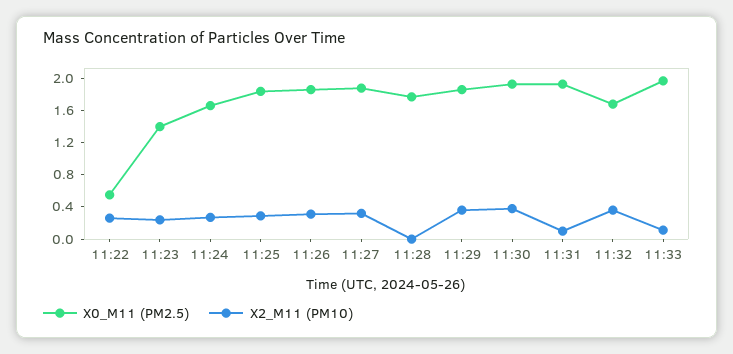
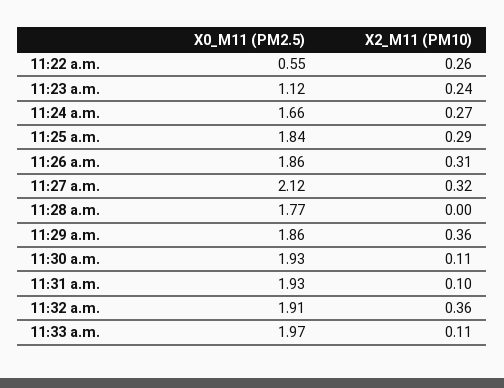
X0_M11 (PM2.5), 11:23: 1.4 -> 1.12
X0_M11 (PM2.5), 11:27: 1.9 -> 2.12
X2_M11 (PM10), 11:30: 0.4 -> 0.11
X0_M11 (PM2.5), 11:32: 1.7 -> 1.91

